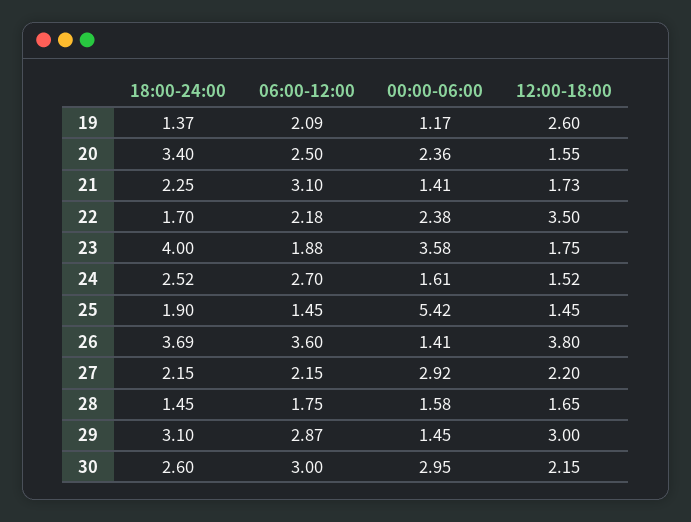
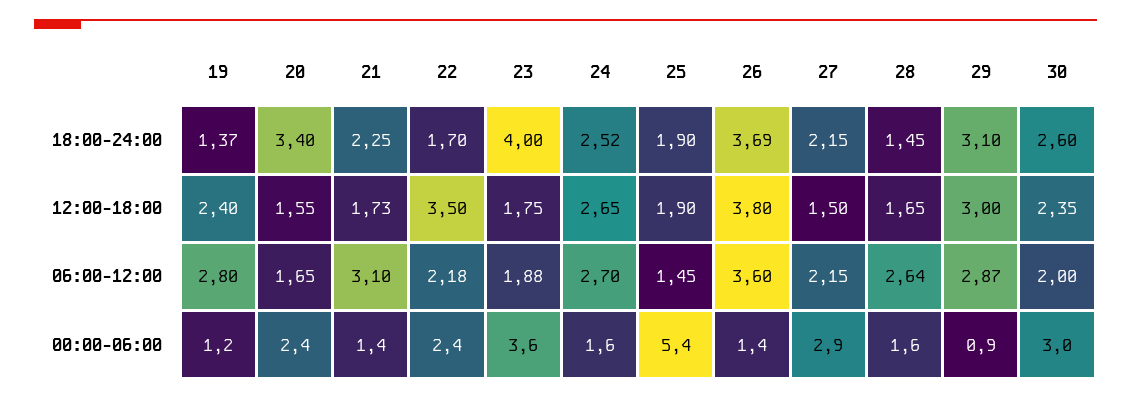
06:00-12:00, 19: 2.09 -> 2.8
12:00-18:00, 19: 2.6 -> 2.4
06:00-12:00, 20: 2.5 -> 1.65
12:00-18:00, 24: 1.52 -> 2.65
12:00-18:00, 25: 1.45 -> 1.9
12:00-18:00, 27: 2.2 -> 1.5
06:00-12:00, 28: 1.75 -> 2.64
00:00-06:00, 29: 1.45 -> 0.9
06:00-12:00, 30: 3 -> 2
12:00-18:00, 30: 2.15 -> 2.35

